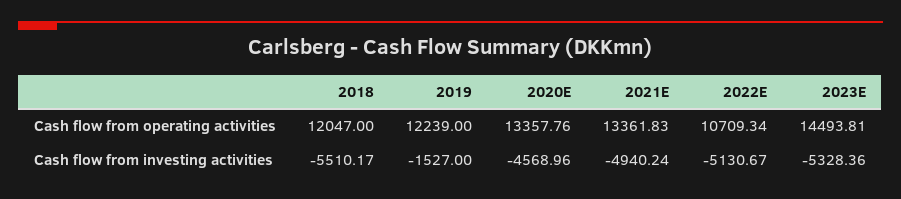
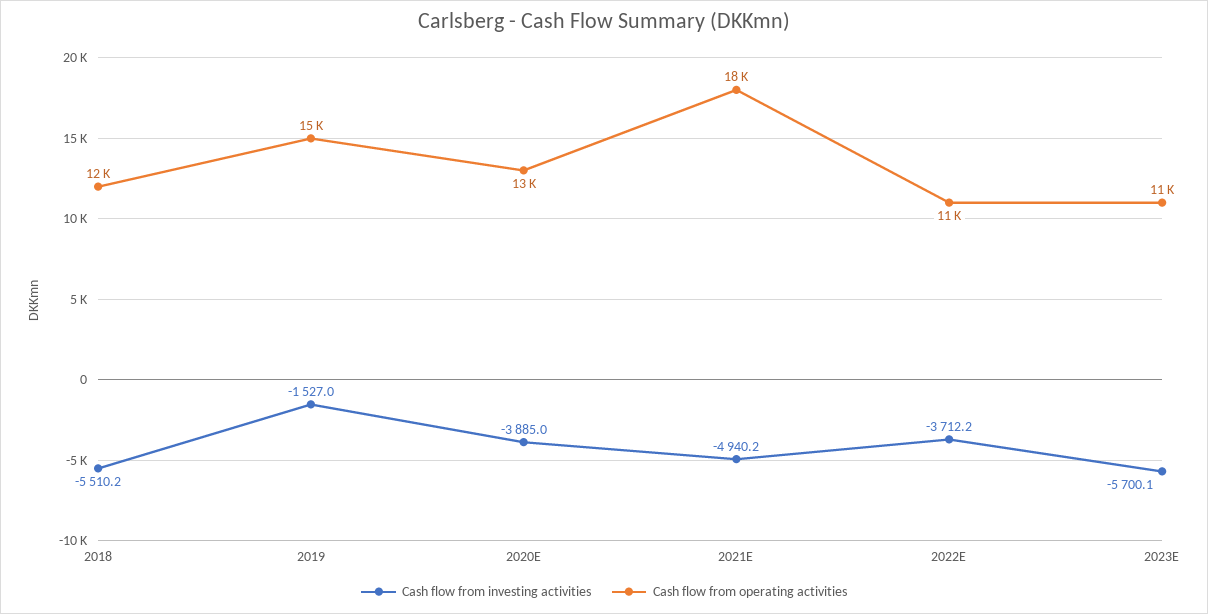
Cash flow from operating activities, 2019: 12239 -> 15000
Cash flow from operating activities, 2021E: 13361.83 -> 18000
Cash flow from operating activities, 2023E: 14493.81 -> 11000
Cash flow from investing activities, 2020E: -4568.96 -> -3885
Cash flow from investing activities, 2022E: -5130.67 -> -3712.2
Cash flow from investing activities, 2023E: -5328.36 -> -5700.1

